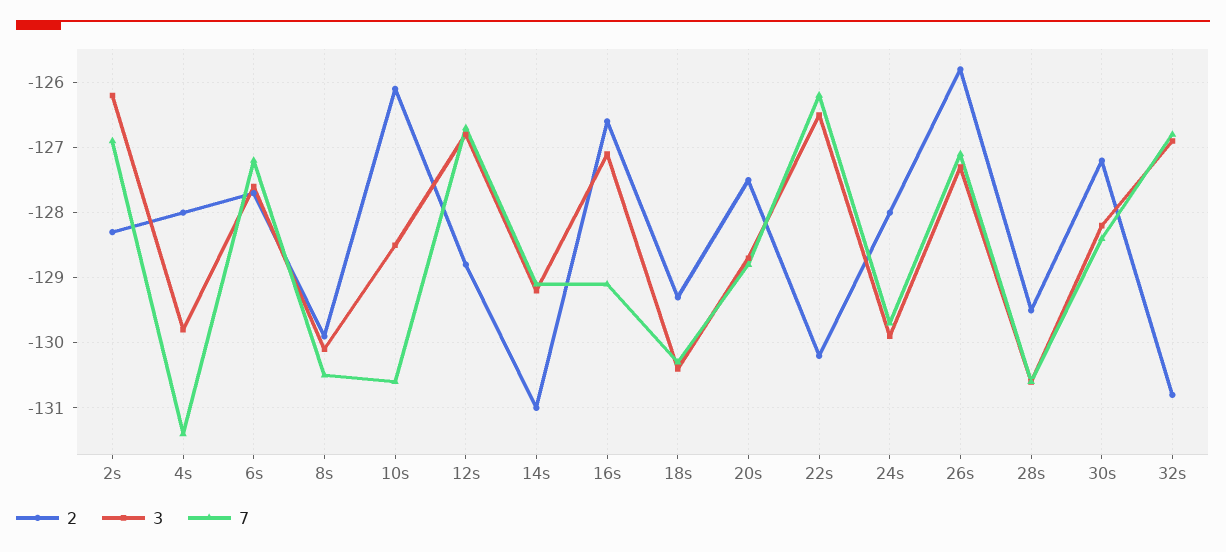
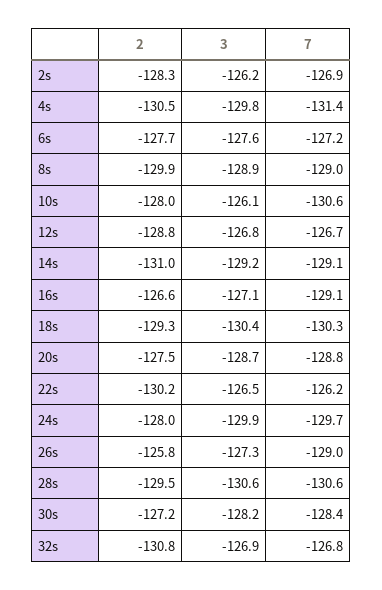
2, 4s: -128 -> -130.5
3, 8s: -130.1 -> -128.9
7, 8s: -130.5 -> -129
2, 10s: -126.1 -> -128
3, 10s: -128.5 -> -126.1
7, 26s: -127.1 -> -129

